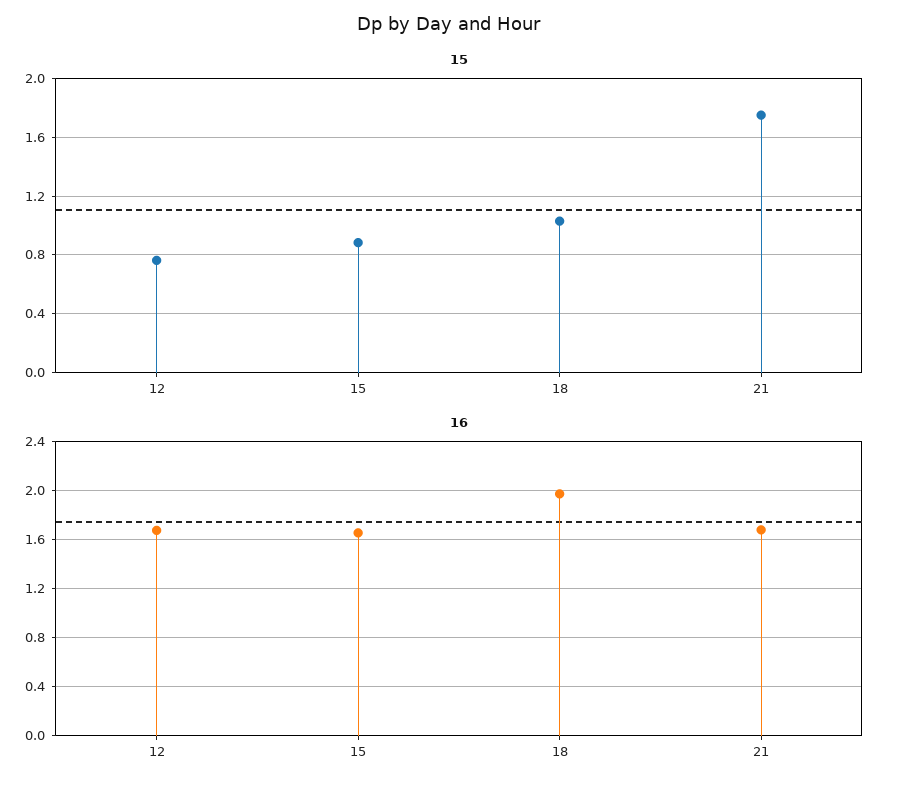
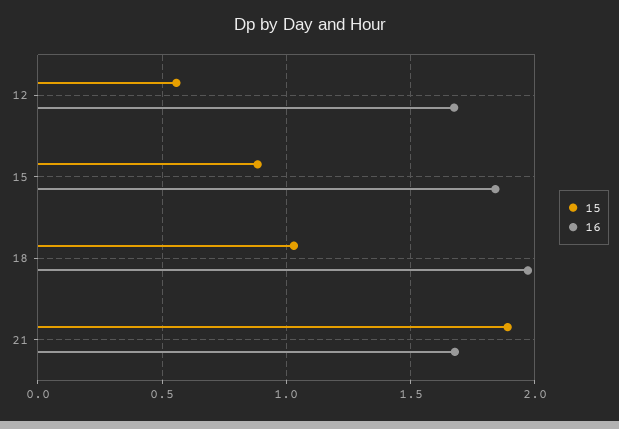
15, 12: 0.75 -> 0.55
15, 21: 1.75 -> 1.9
16, 15: 1.65 -> 1.85

